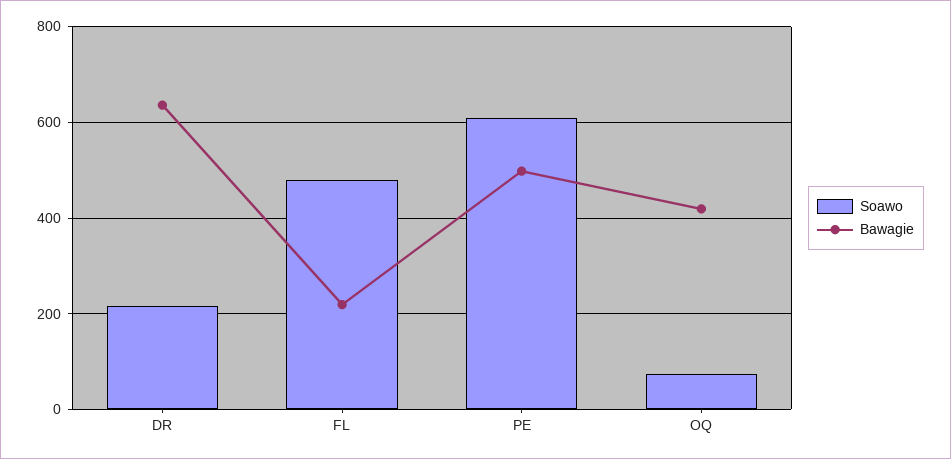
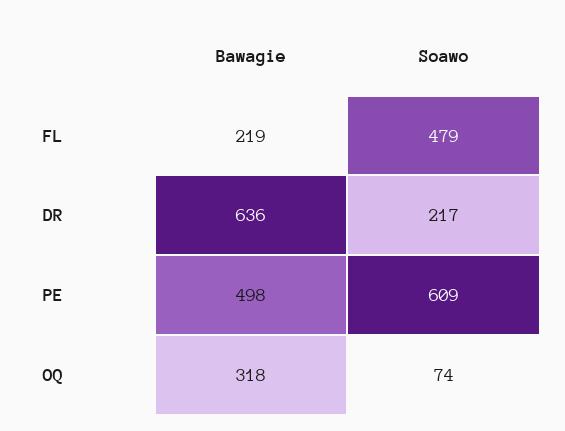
Bawagie, OQ: 420 -> 318

